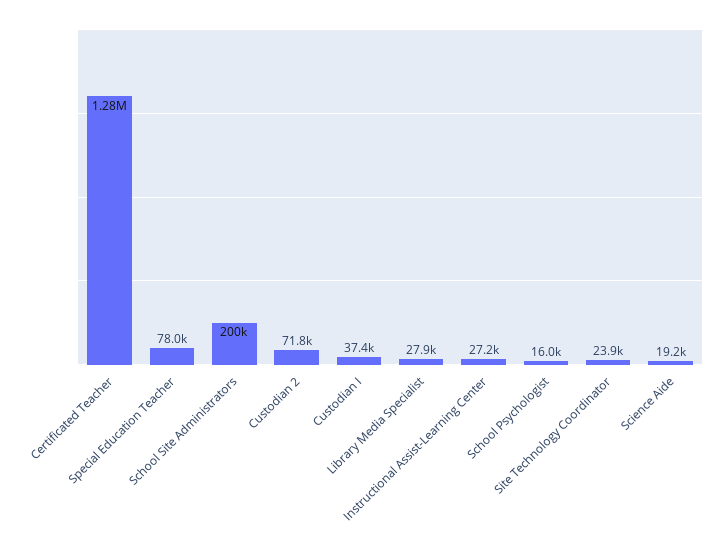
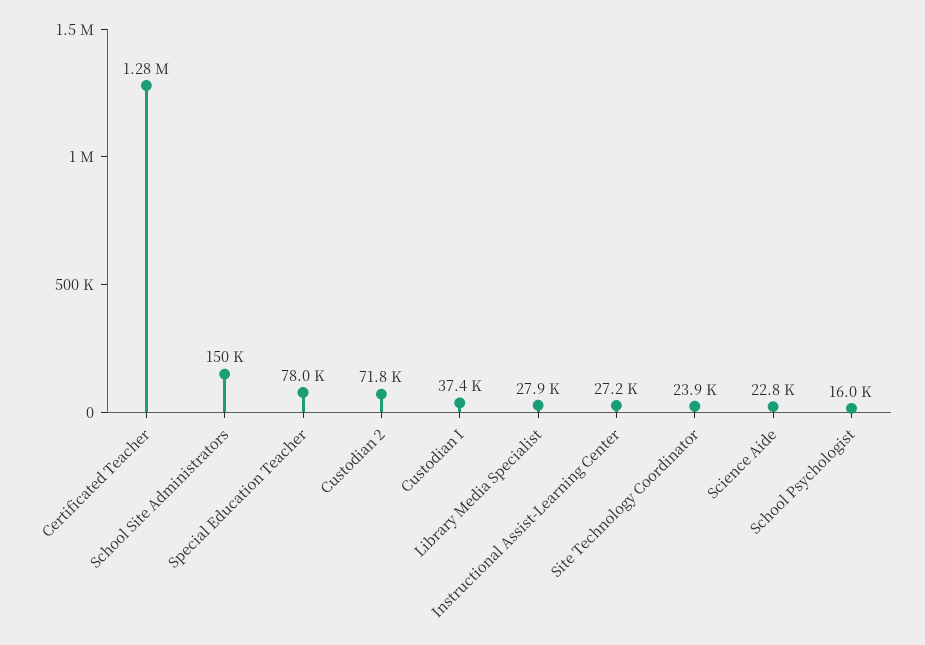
School Site Administrators: 200000 -> 150000
Science Aide: 19200 -> 22800

